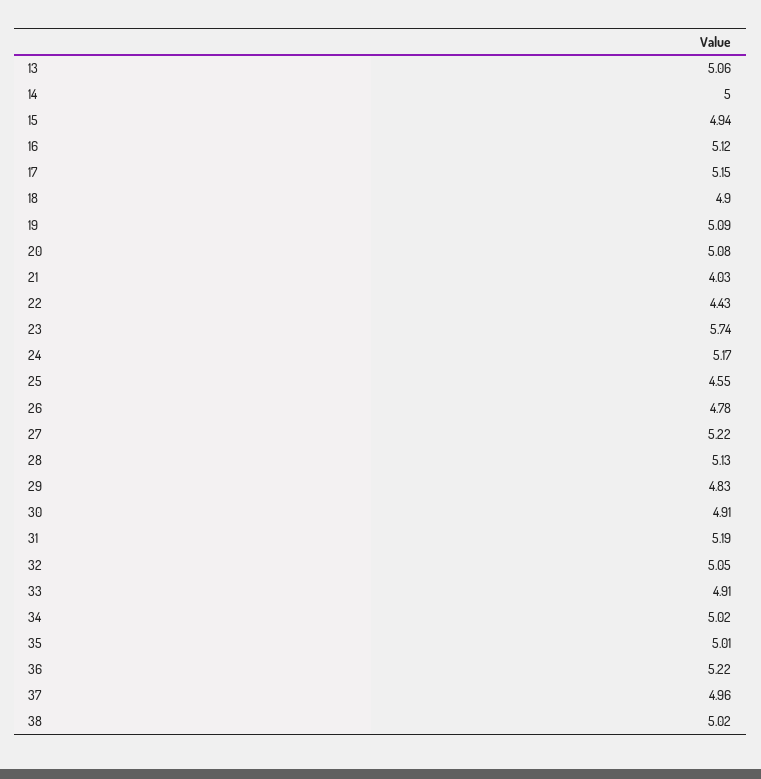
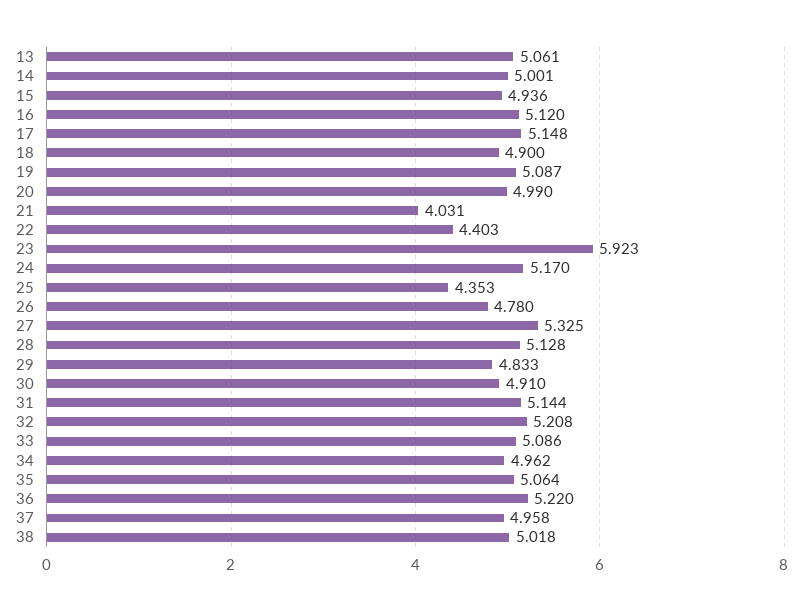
20: 5.08 -> 4.99
22: 4.43 -> 4.403
23: 5.74 -> 5.923
25: 4.55 -> 4.353
27: 5.22 -> 5.325
31: 5.19 -> 5.144
32: 5.05 -> 5.208
33: 4.91 -> 5.086
34: 5.02 -> 4.962
35: 5.01 -> 5.064

